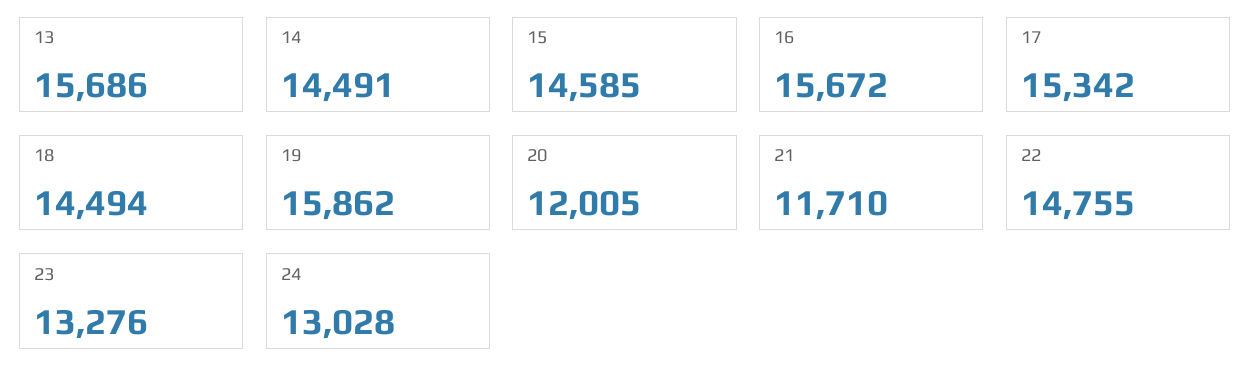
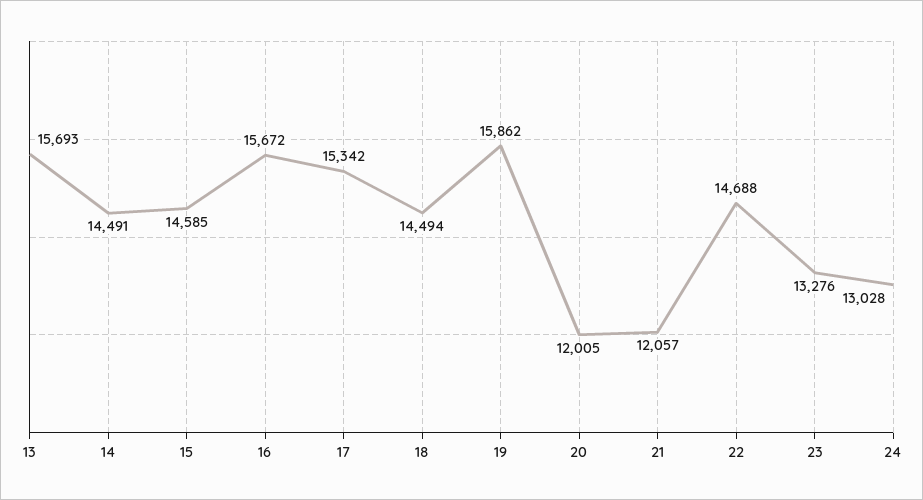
13: 15686 -> 15693
21: 11710 -> 12057
22: 14755 -> 14688

